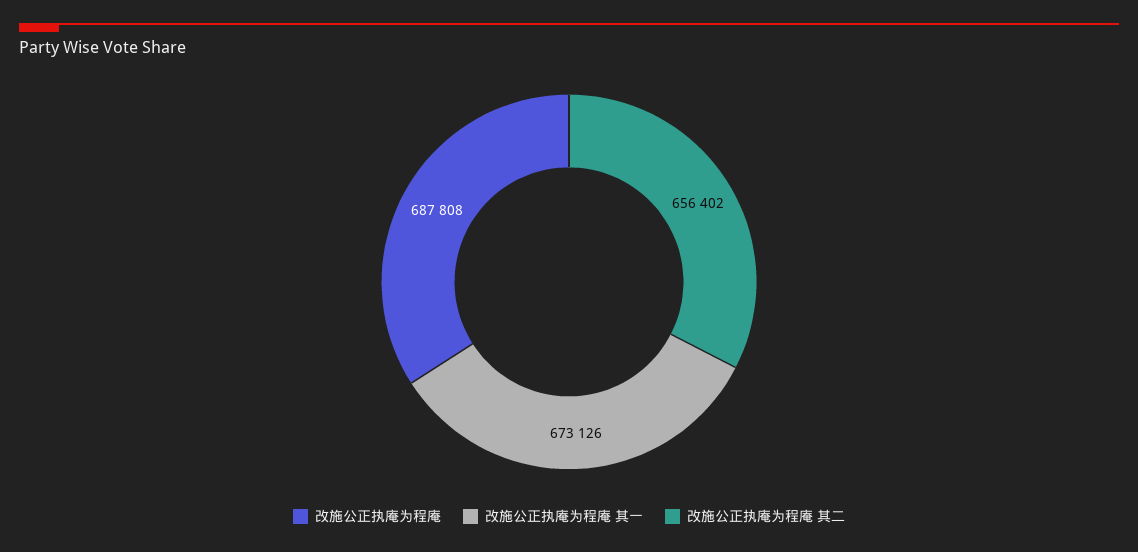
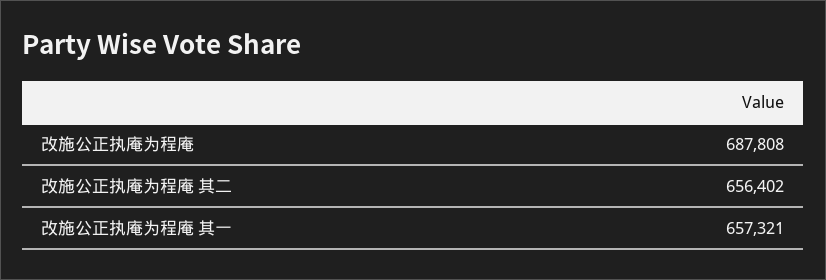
改施公正执庵为程庵 其一: 673126 -> 657321

